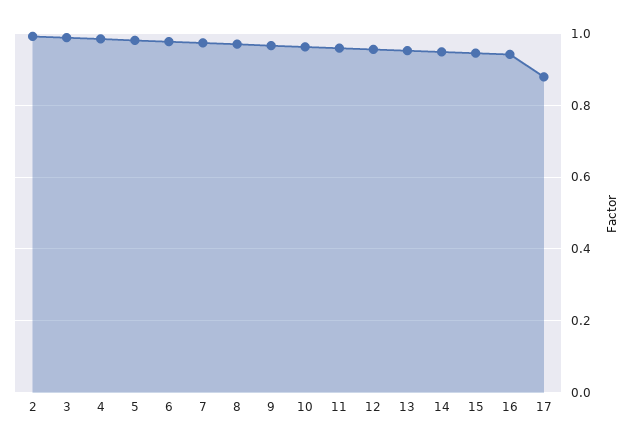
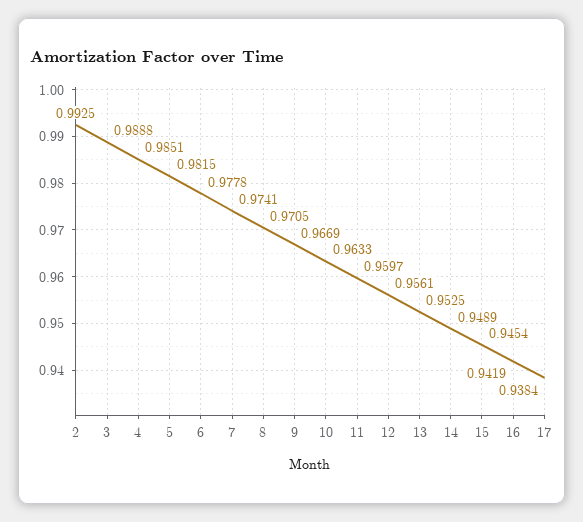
17: 0.88 -> 0.9384

